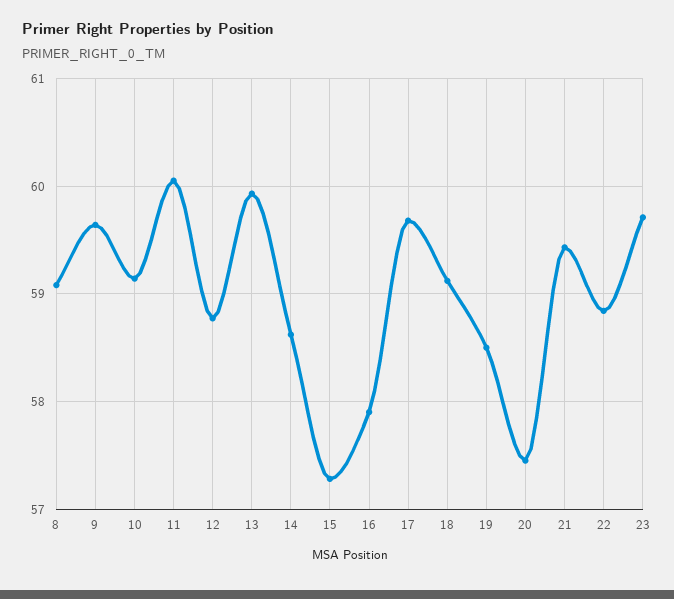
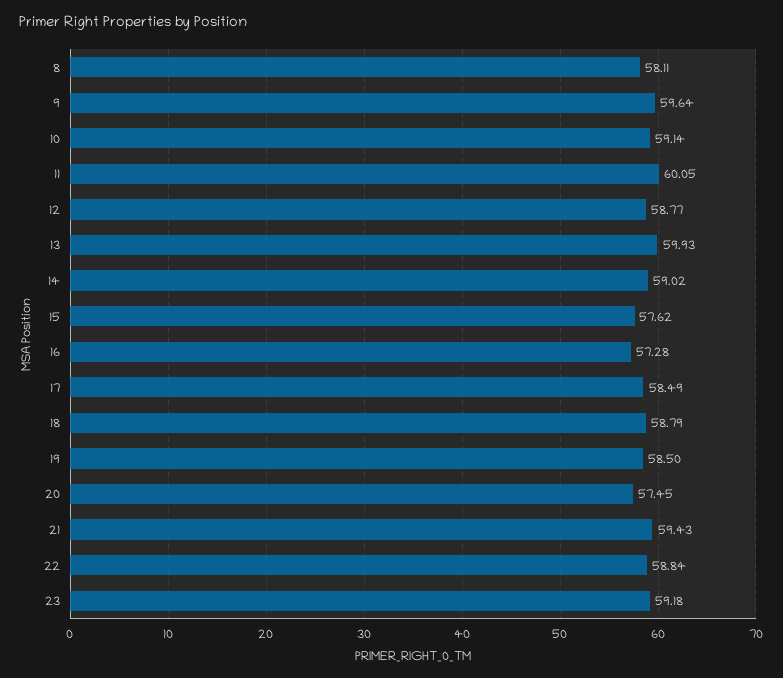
8: 59.1 -> 58.11
14: 58.6 -> 59.02
15: 57.3 -> 57.62
16: 57.9 -> 57.28
17: 59.7 -> 58.49
18: 59.1 -> 58.79
23: 59.7 -> 59.18

